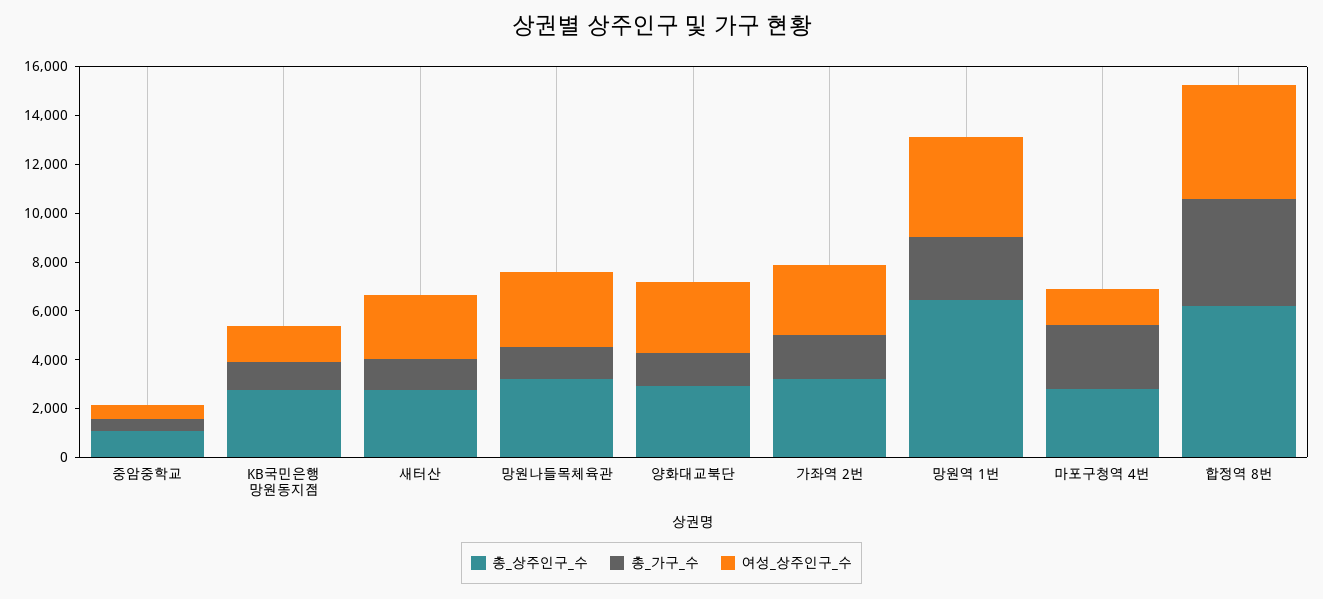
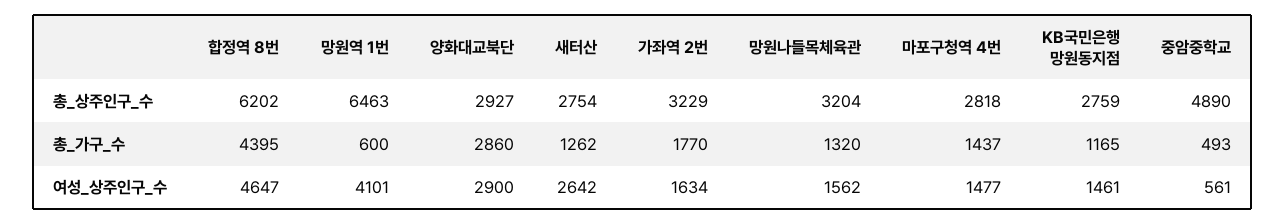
총_상주인구_수, 중암중학교: 1000 -> 4890
여성_상주인구_수, 망원나들목체육관: 3000 -> 1562
총_가구_수, 양화대교북단: 1500 -> 2860
여성_상주인구_수, 가좌역 2번: 3000 -> 1634
총_가구_수, 망원역 1번: 2500 -> 600
총_가구_수, 마포구청역 4번: 2500 -> 1437

